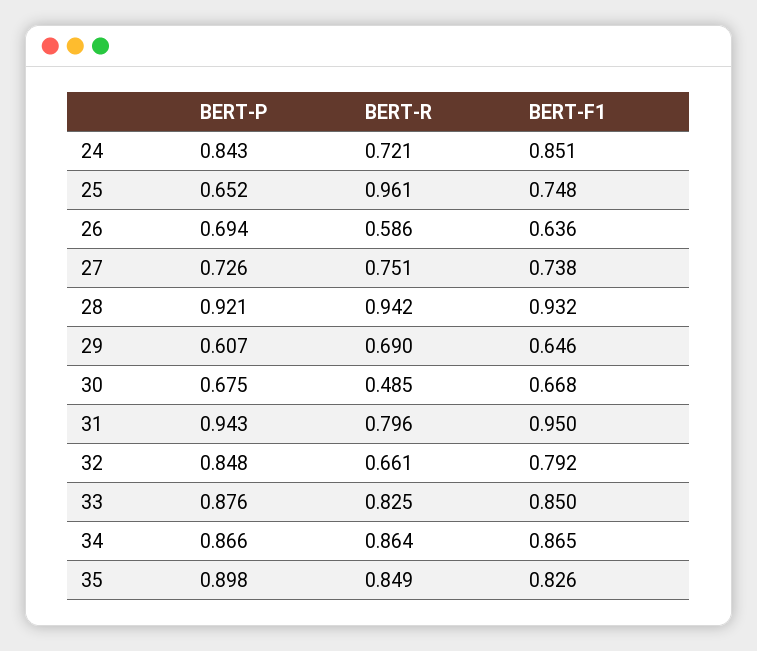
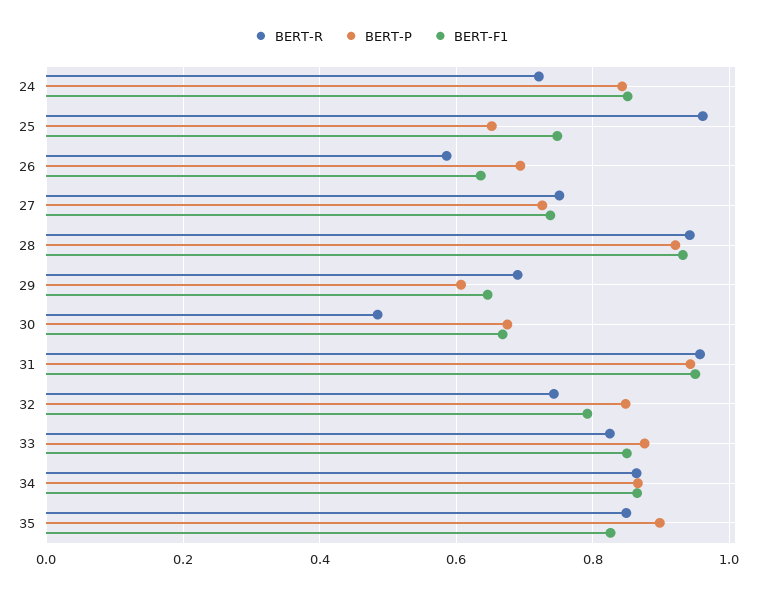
BERT-R, 31: 0.796 -> 0.96
BERT-R, 32: 0.661 -> 0.74

